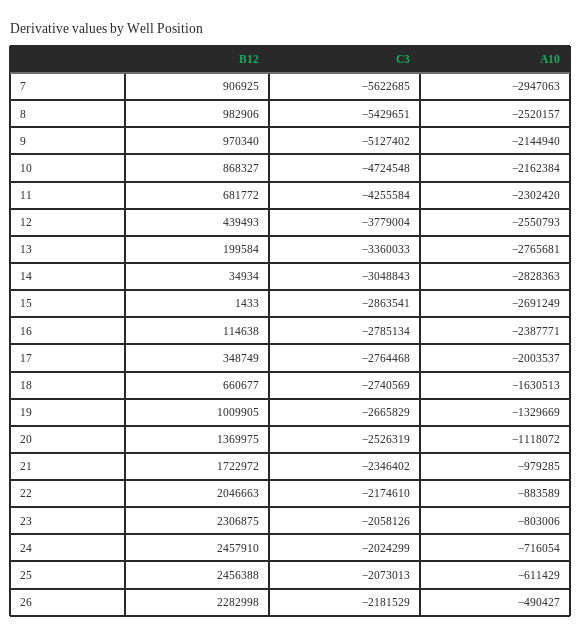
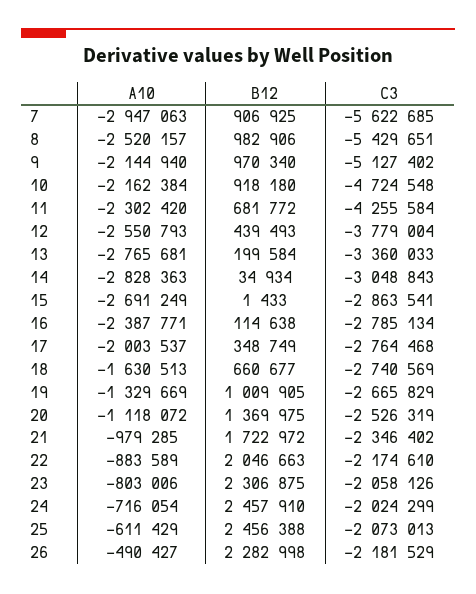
B12, 10: 868327 -> 918180

